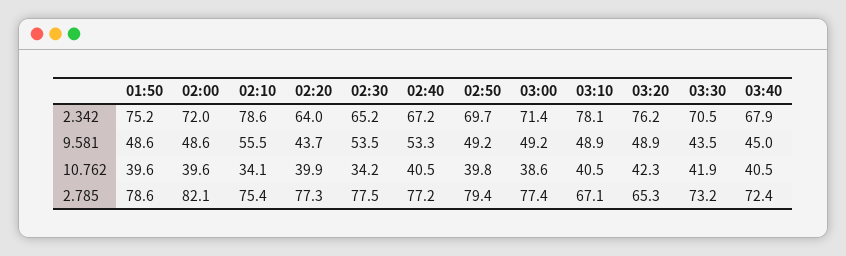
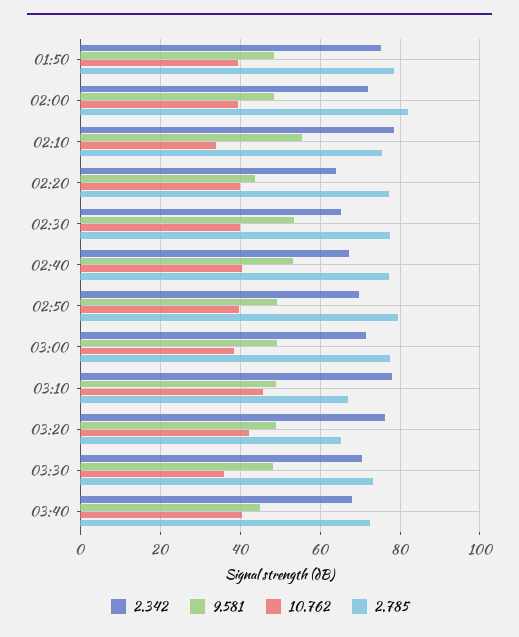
9.581, 03:30: 43.5 -> 48
10.762, 02:30: 34.2 -> 40
10.762, 03:10: 40.5 -> 46
10.762, 03:30: 41.9 -> 36

